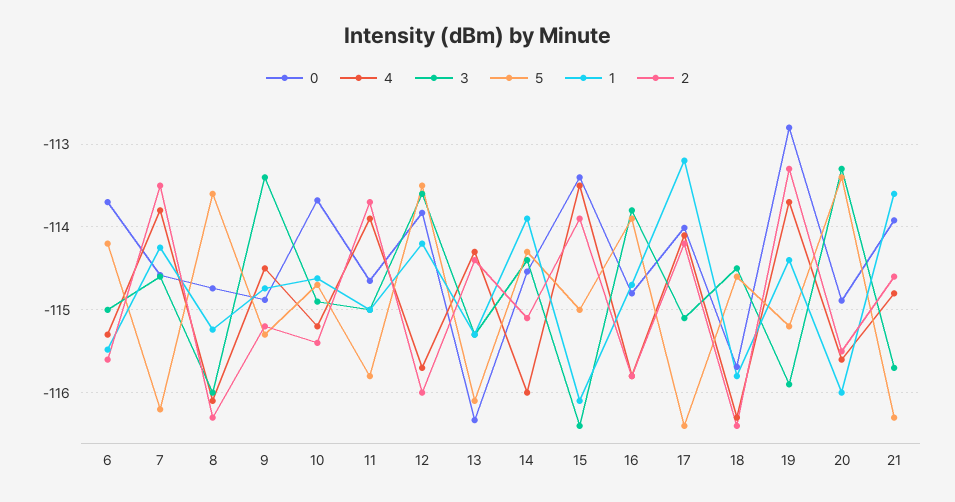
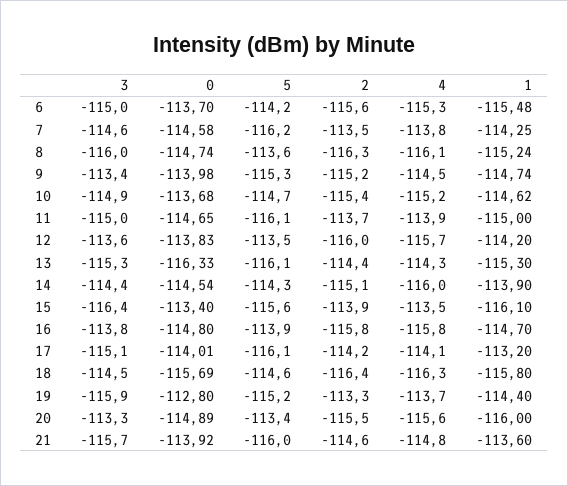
0, 9: -114.9 -> -113.98
5, 11: -115.8 -> -116.1
5, 15: -115 -> -115.6
5, 17: -116.4 -> -116.1
5, 21: -116.3 -> -116

